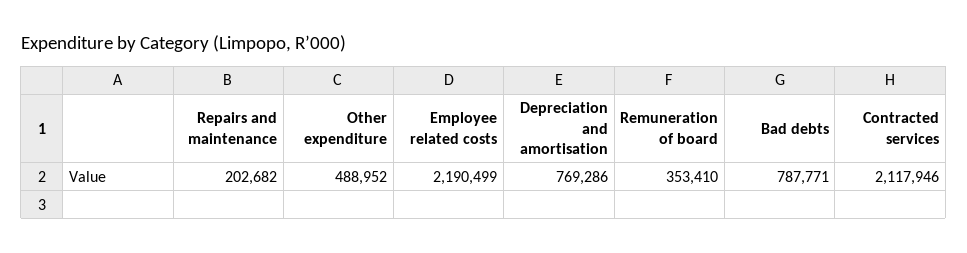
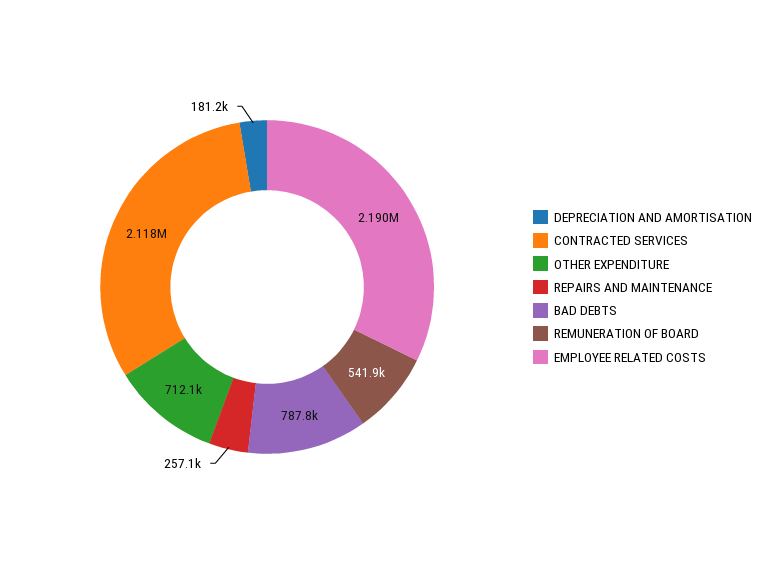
Repairs and maintenance: 202682 -> 257100
Other expenditure: 488952 -> 712100
Depreciation and amortisation: 769286 -> 181200
Remuneration of board: 353410 -> 541900

